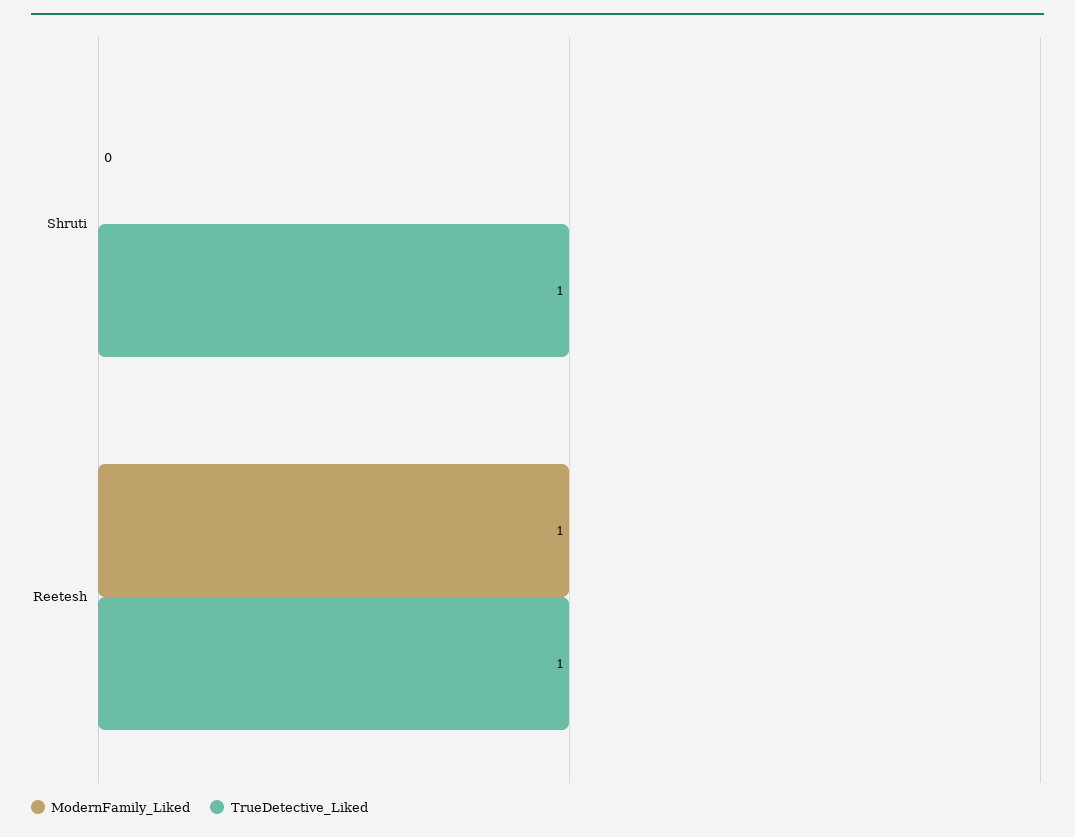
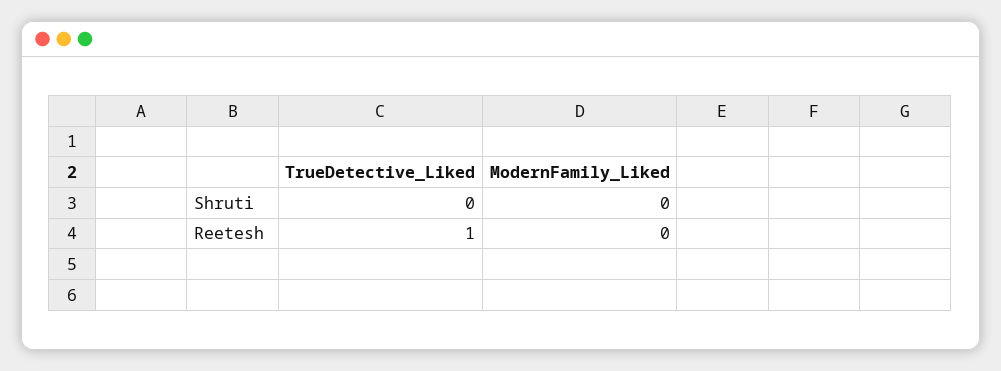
TrueDetective_Liked, Shruti: 1 -> 0
ModernFamily_Liked, Reetesh: 1 -> 0

